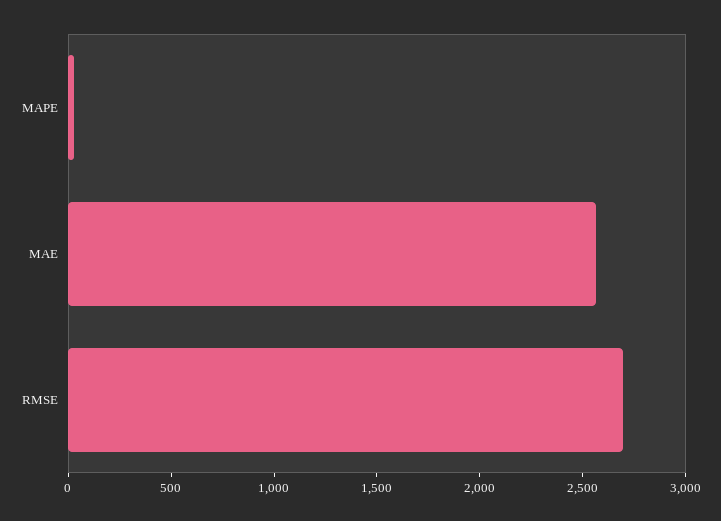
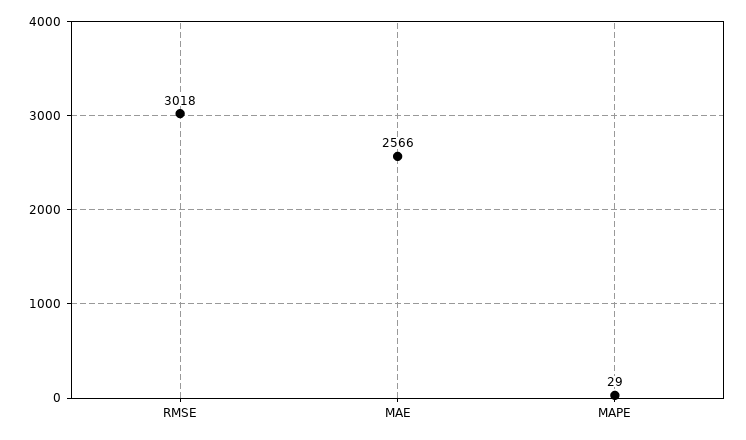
RMSE: 2700 -> 3018

